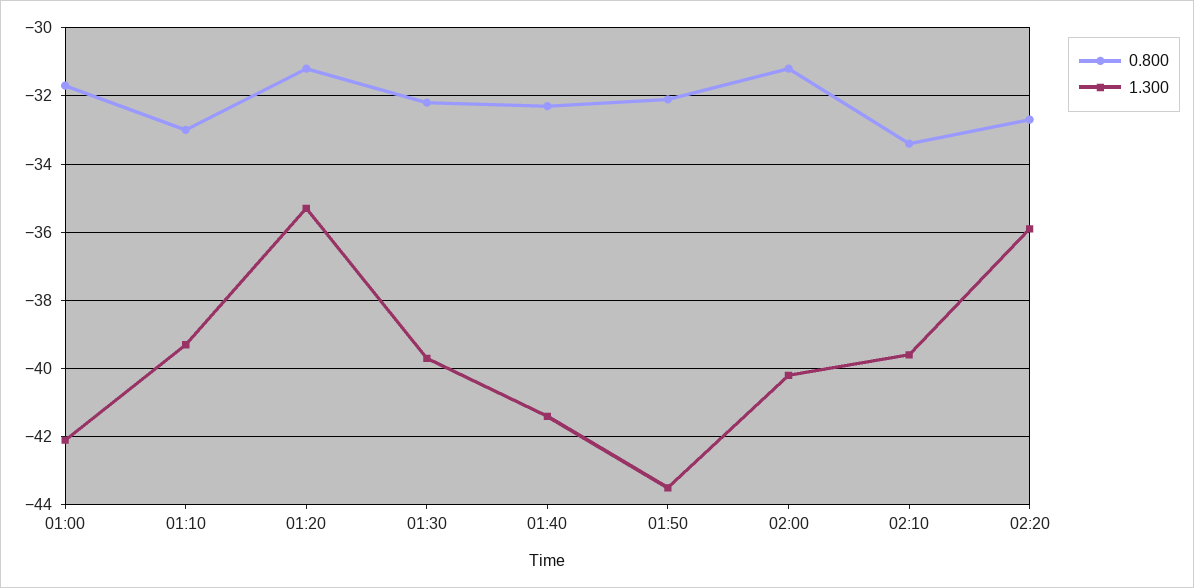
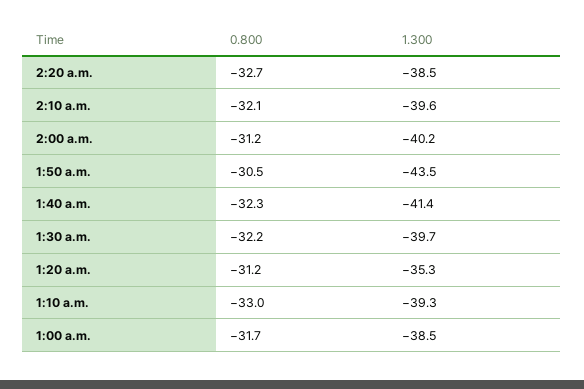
1.300, 01:00: -42 -> -38.5
0.800, 01:50: -32 -> -30.5
0.800, 02:10: -33.5 -> -32.1
1.300, 02:20: -36 -> -38.5

